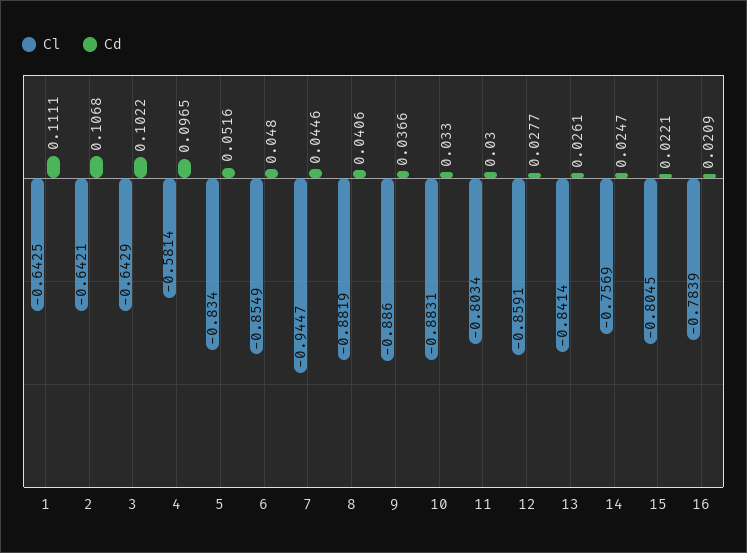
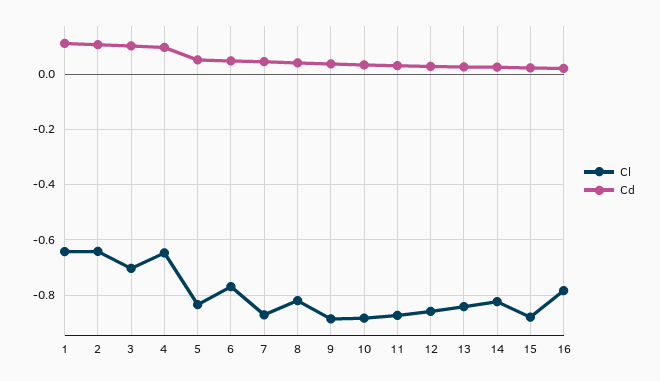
Cl, 3: -0.6429 -> -0.7
Cl, 4: -0.5814 -> -0.65
Cl, 6: -0.8549 -> -0.775
Cl, 7: -0.9447 -> -0.875
Cl, 8: -0.8819 -> -0.825
Cl, 11: -0.8034 -> -0.875
Cl, 14: -0.7569 -> -0.825
Cl, 15: -0.8045 -> -0.875

